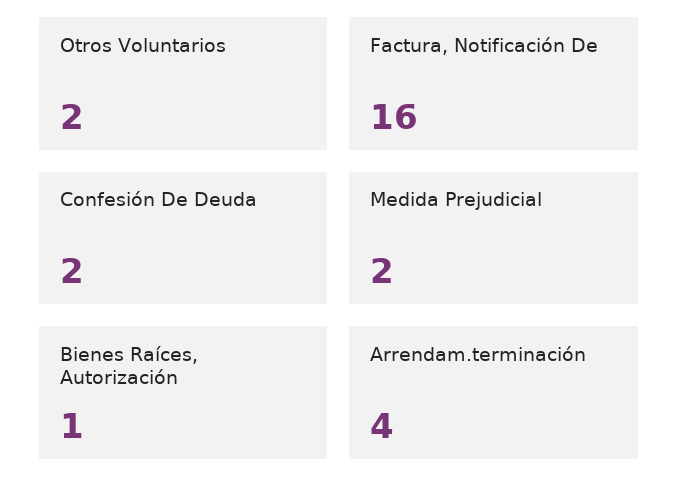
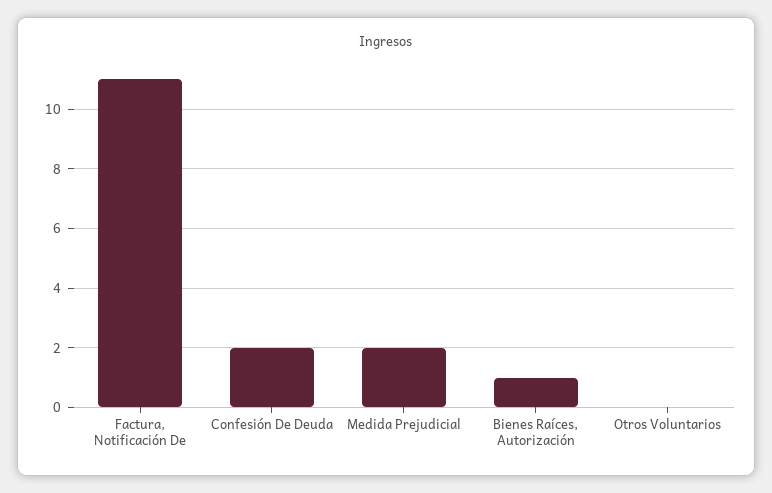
Otros Voluntarios: 2 -> 0
Factura, Notificación De: 16 -> 11
Arrendam.terminación: 4 -> none

